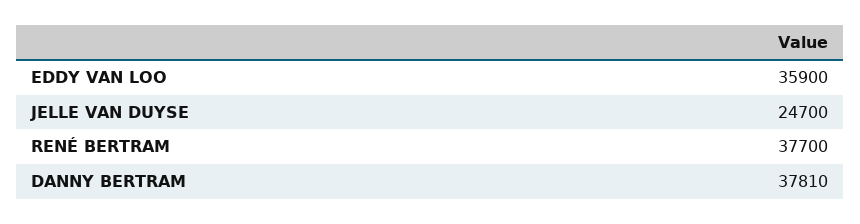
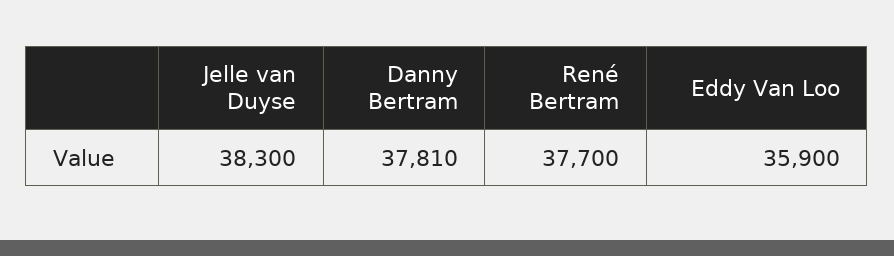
JELLE VAN DUYSE: 24700 -> 38300

